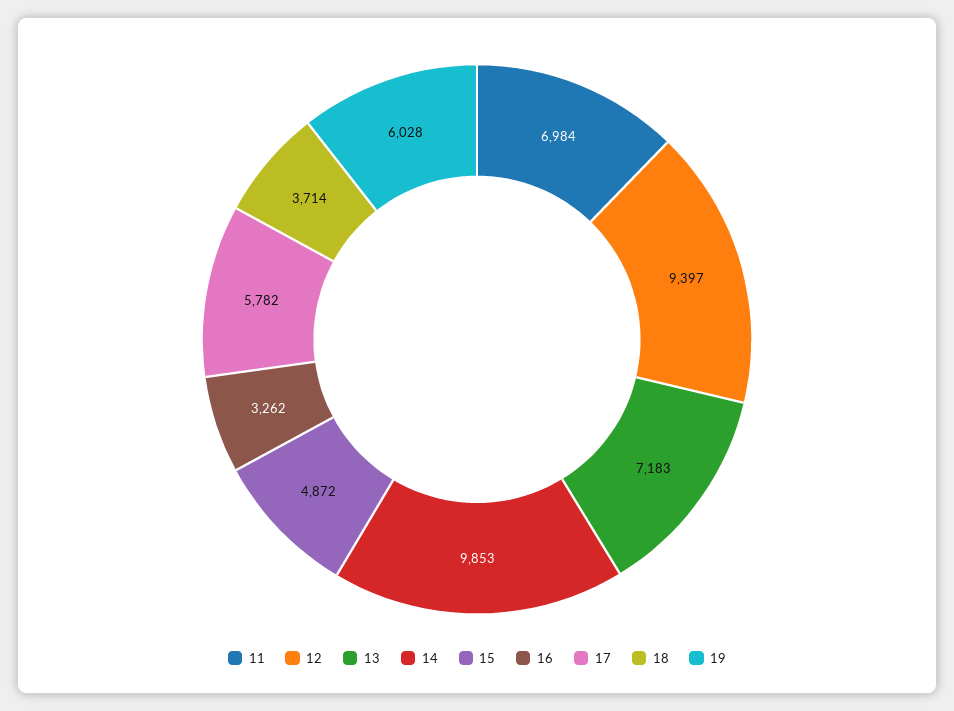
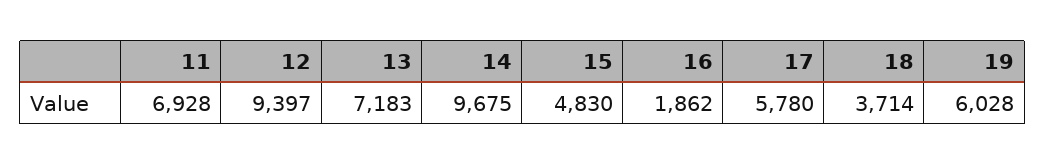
11: 6984 -> 6928
14: 9853 -> 9675
15: 4872 -> 4830
16: 3262 -> 1862
17: 5782 -> 5780

